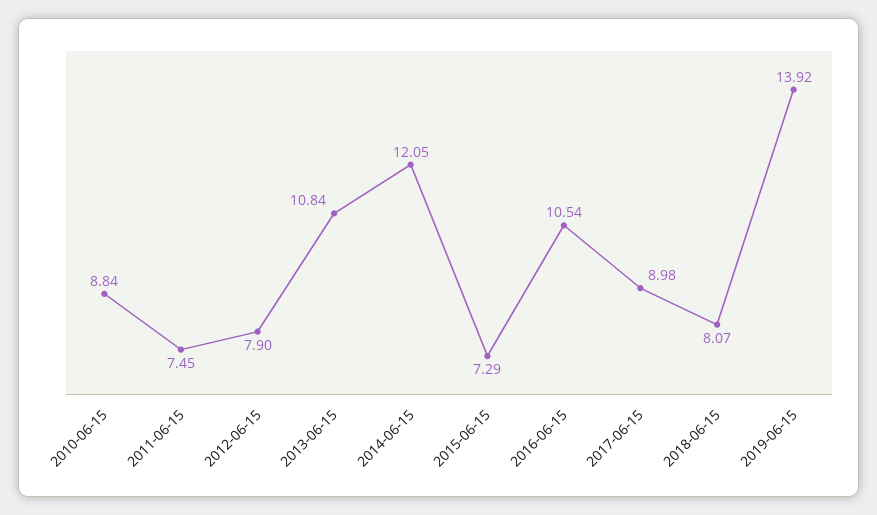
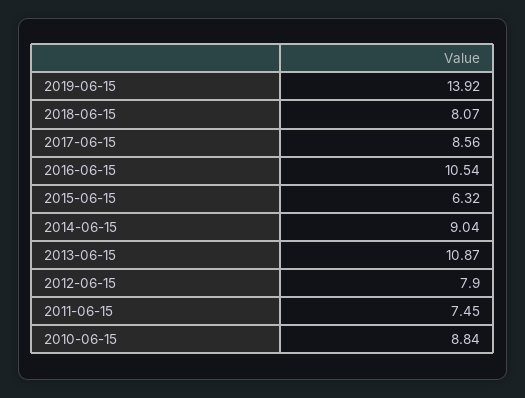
2013-06-15: 10.84 -> 10.87
2014-06-15: 12.05 -> 9.04
2015-06-15: 7.29 -> 6.32
2017-06-15: 8.98 -> 8.56

